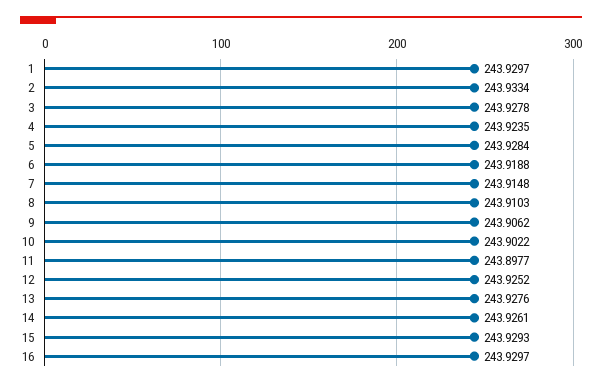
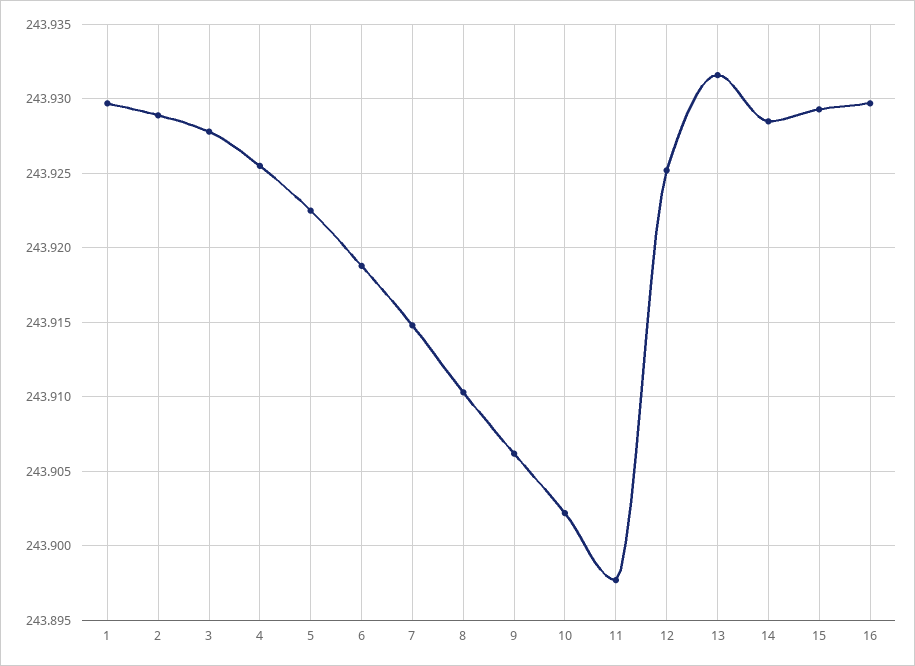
2: 243.9334 -> 243.929
4: 243.9235 -> 243.9255
5: 243.9284 -> 243.9225
13: 243.9276 -> 243.9315
14: 243.9261 -> 243.9285

